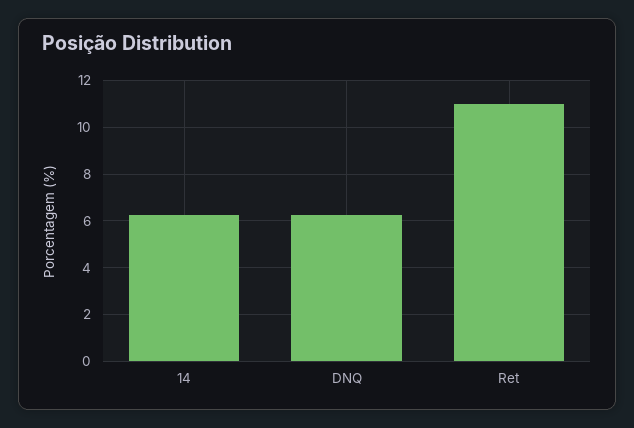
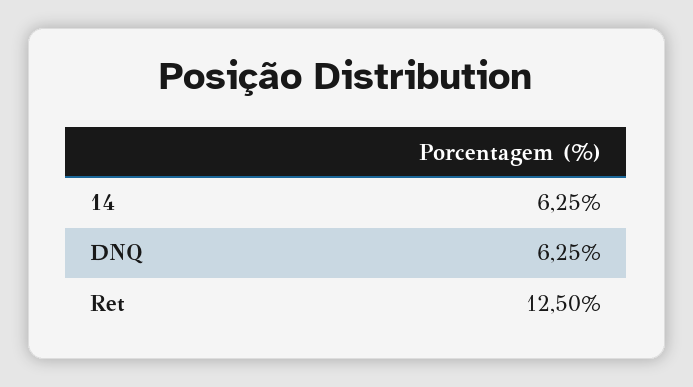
Ret: 11 -> 12.5

